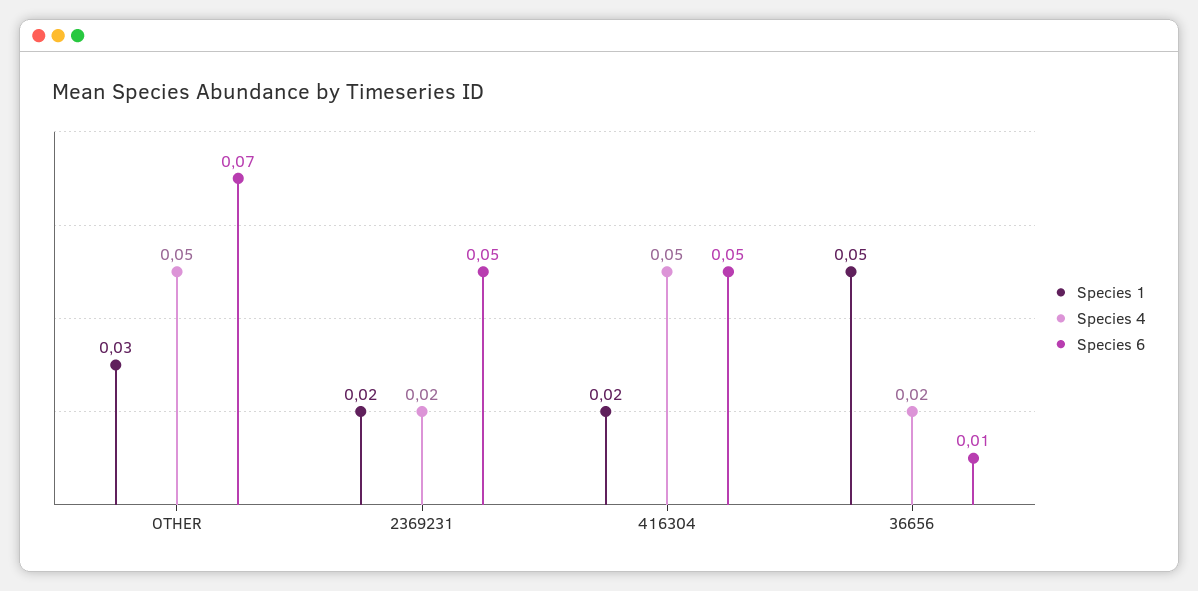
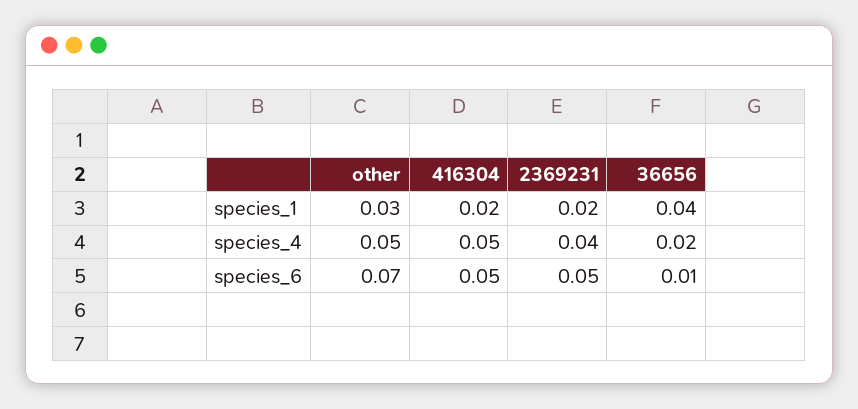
Species 4, 2369231: 0.02 -> 0.04
Species 1, 36656: 0.05 -> 0.04

